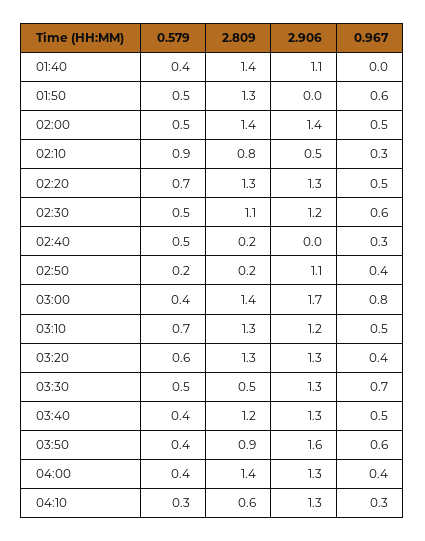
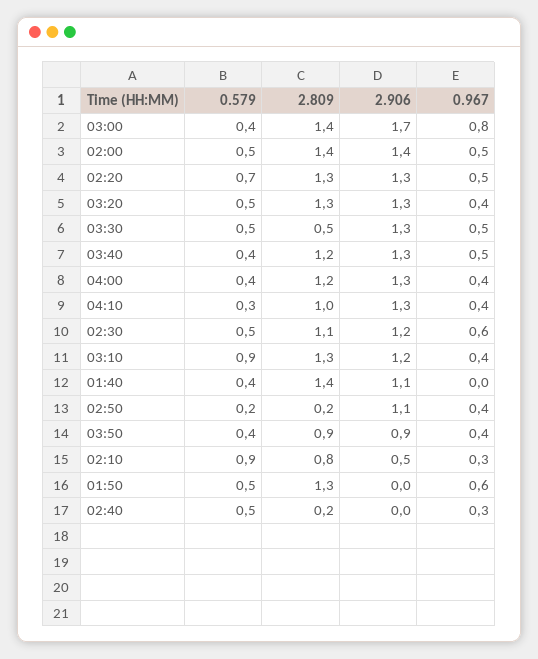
0.579, 03:10: 0.7 -> 0.9
0.967, 03:10: 0.5 -> 0.4
0.579, 03:20: 0.6 -> 0.5
0.967, 03:30: 0.7 -> 0.5
2.906, 03:50: 1.6 -> 0.9
0.967, 03:50: 0.6 -> 0.4
2.809, 04:00: 1.4 -> 1.2
2.809, 04:10: 0.6 -> 1
0.967, 04:10: 0.3 -> 0.4

